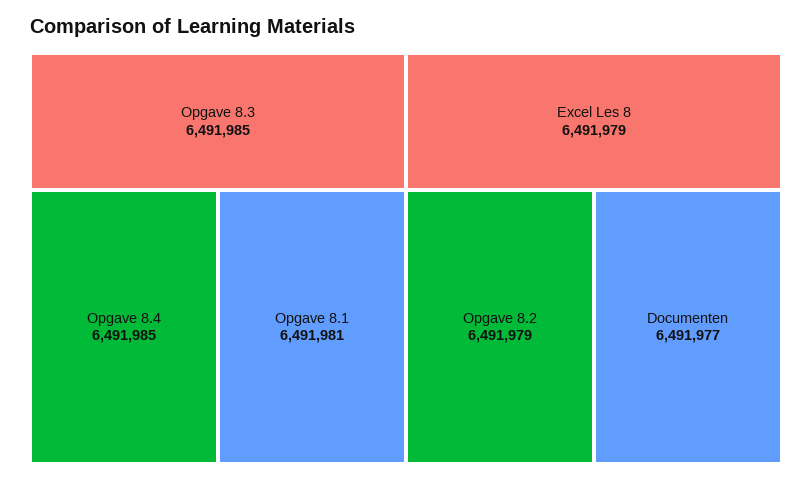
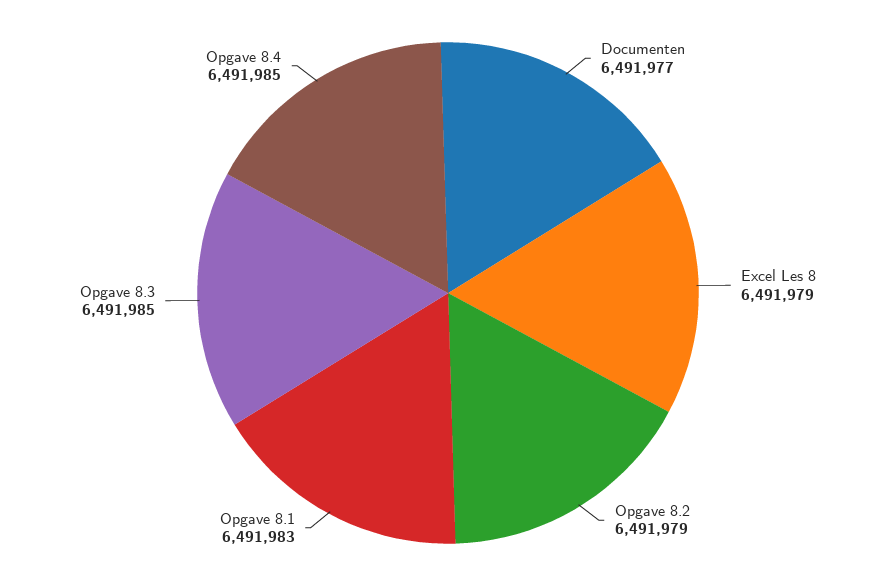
Opgave 8.1: 6491981 -> 6491983

